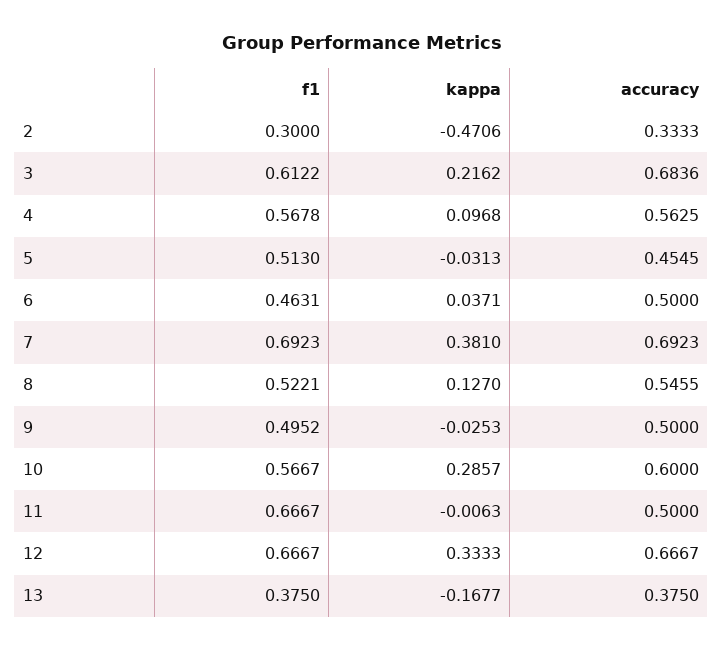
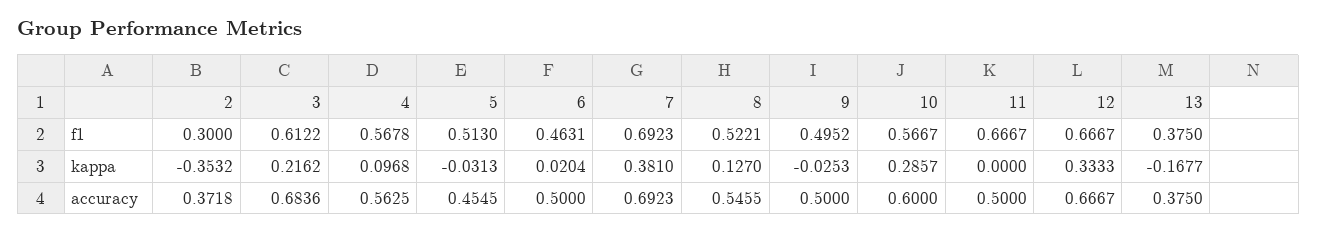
kappa, 2: -0.4706 -> -0.3532
accuracy, 2: 0.3333 -> 0.3718
kappa, 6: 0.0371 -> 0.0204
kappa, 11: -0.0063 -> 0

